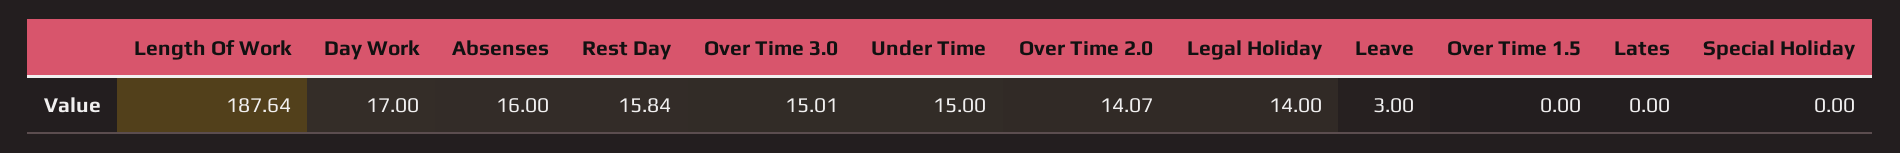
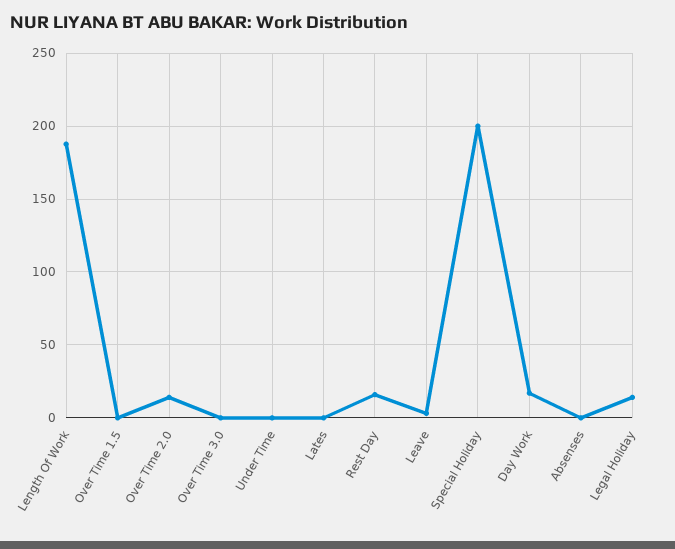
Absenses: 16 -> 0
Over Time 3.0: 15.01 -> 0
Under Time: 15 -> 0
Special Holiday: 0 -> 200

